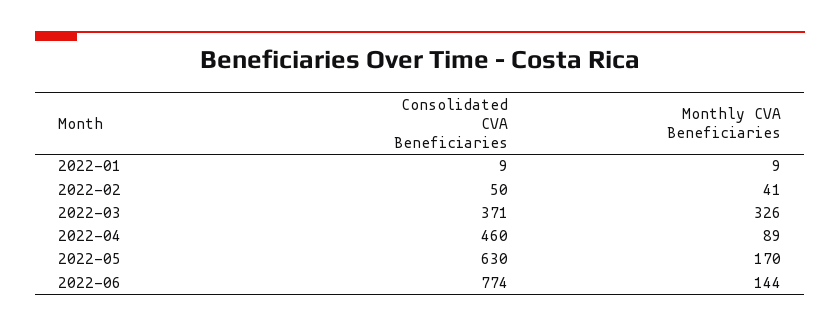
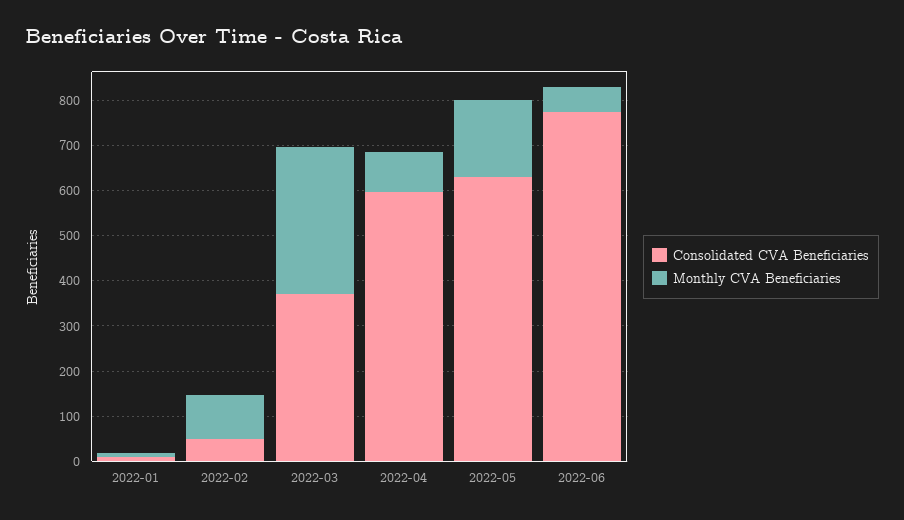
Monthly CVA Beneficiaries, 2022-02: 41 -> 100
Consolidated CVA Beneficiaries, 2022-04: 460 -> 600
Monthly CVA Beneficiaries, 2022-06: 144 -> 60

